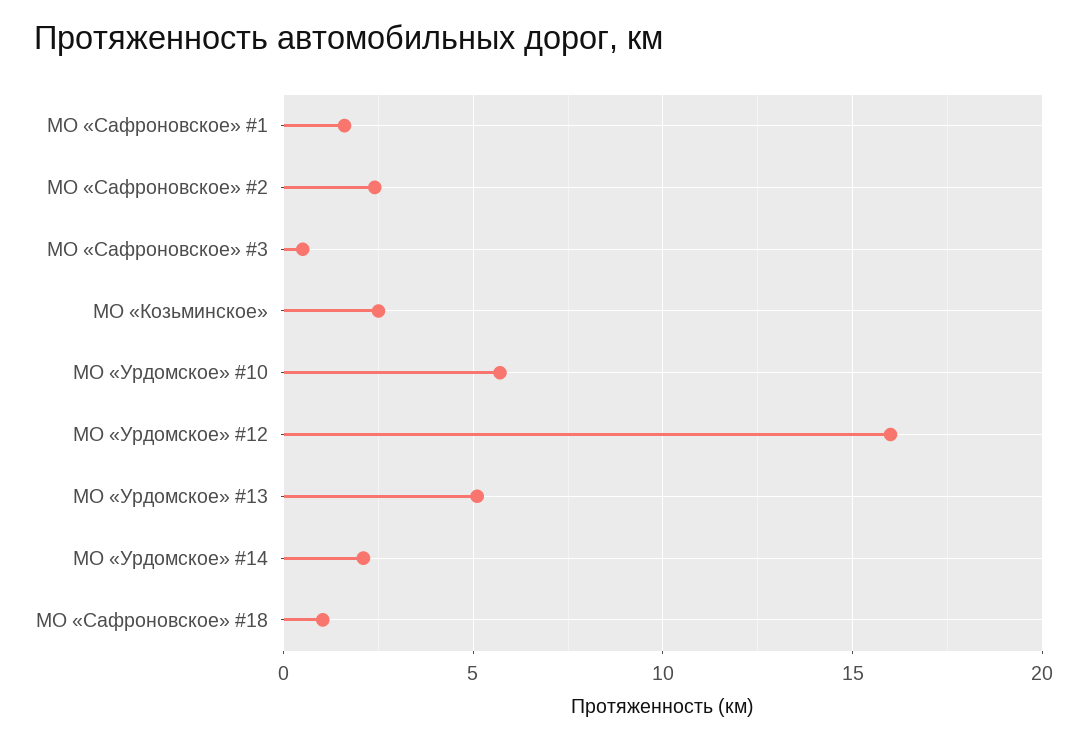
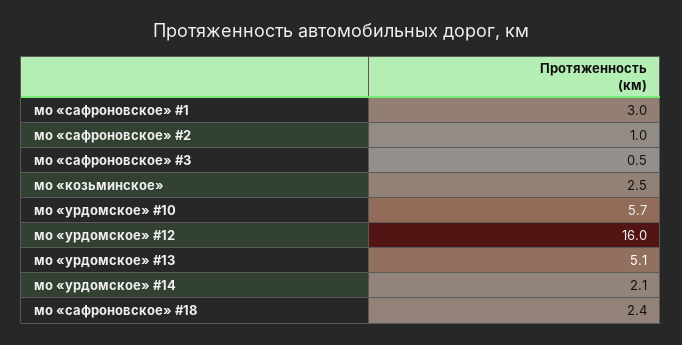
МО «Сафроновское» #1: 1.5 -> 3
МО «Сафроновское» #2: 2.5 -> 1
МО «Сафроновское» #18: 1 -> 2.4

